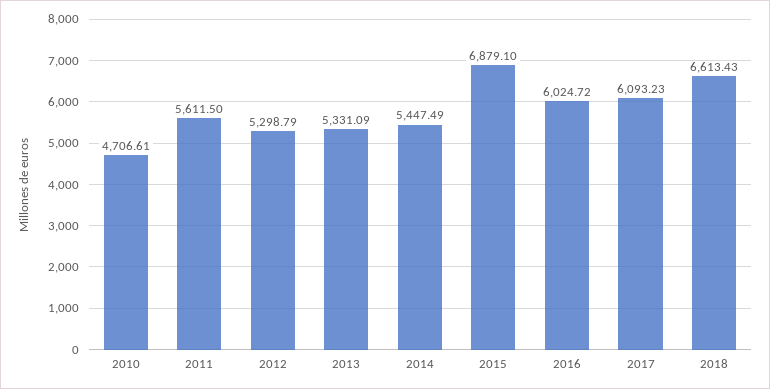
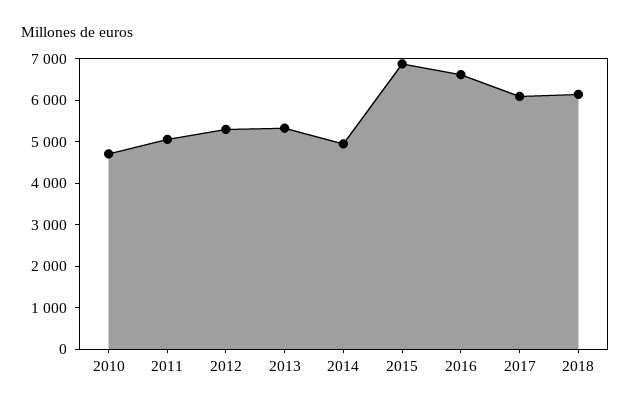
2011: 5611.5 -> 5000
2014: 5447.49 -> 5000
2016: 6024.72 -> 6600
2018: 6613.43 -> 6200

